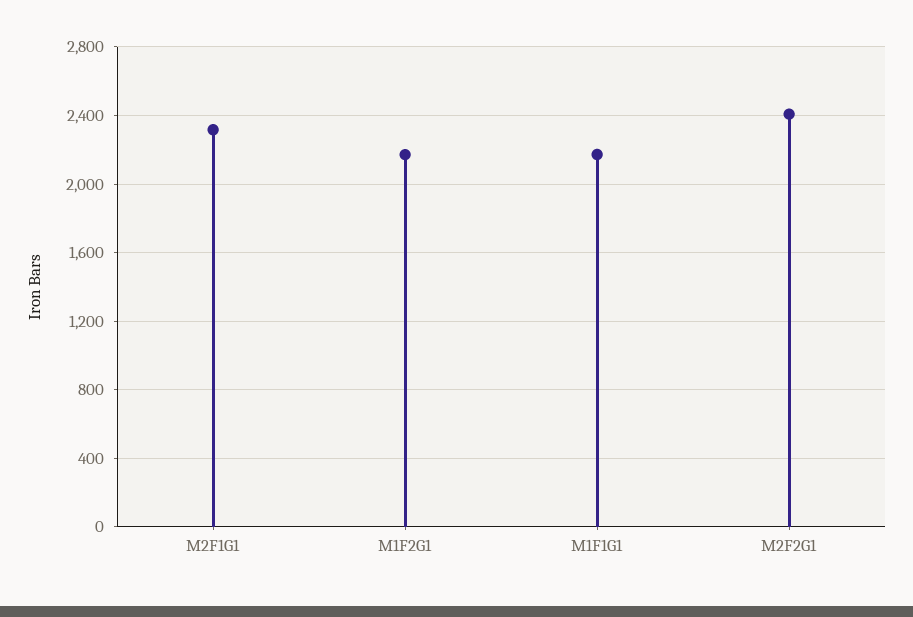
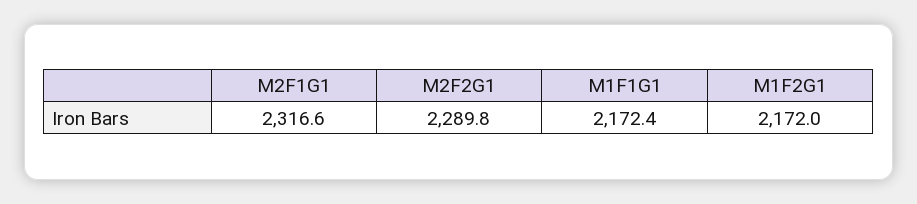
M2F2G1: 2400 -> 2289.8

